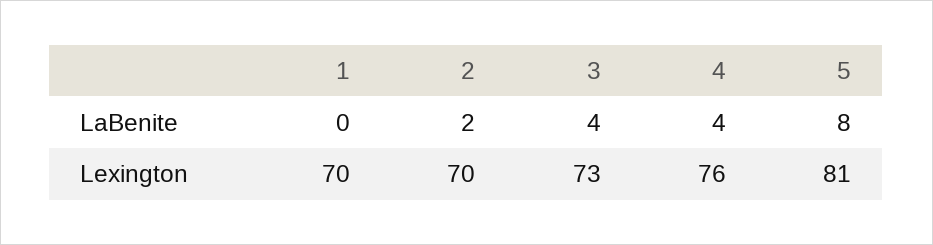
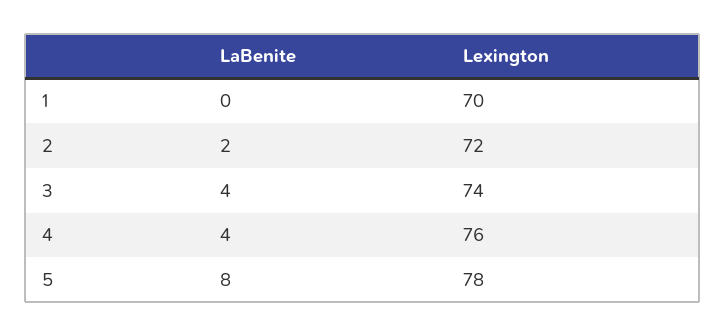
2, Lexington: 70 -> 72
3, Lexington: 73 -> 74
5, Lexington: 81 -> 78

